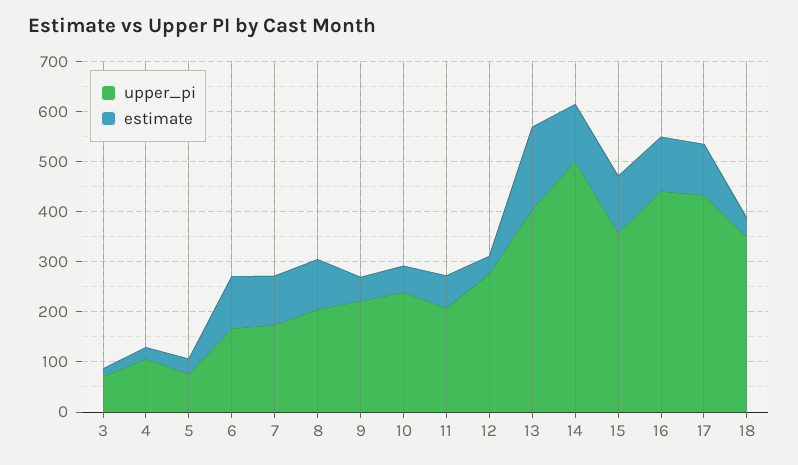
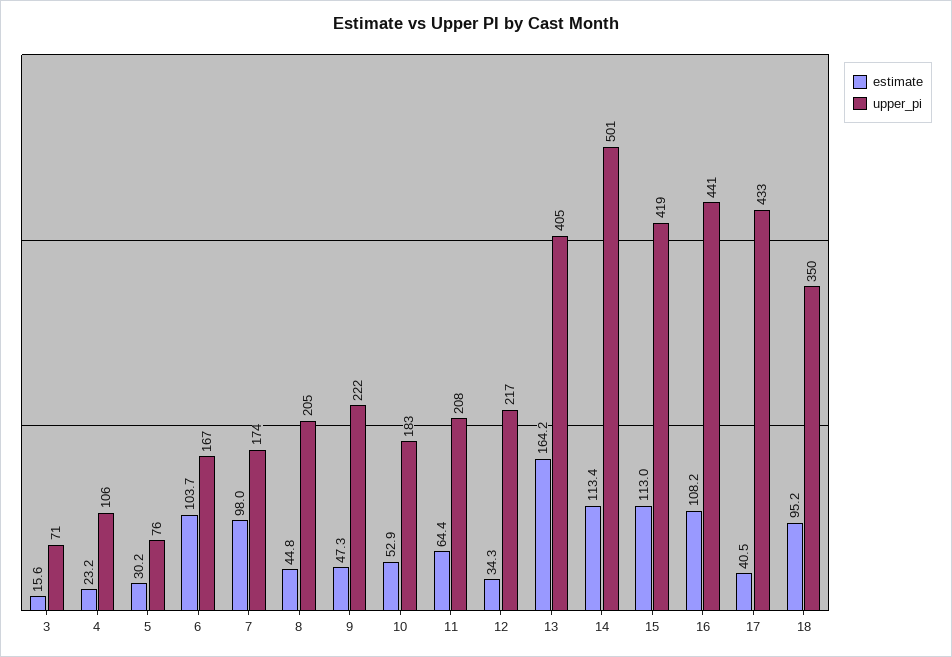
estimate, 8: 100 -> 44.8
upper_pi, 10: 240 -> 183
upper_pi, 12: 280 -> 217
upper_pi, 15: 360 -> 419
estimate, 17: 100 -> 40.5
estimate, 18: 40 -> 95.2

